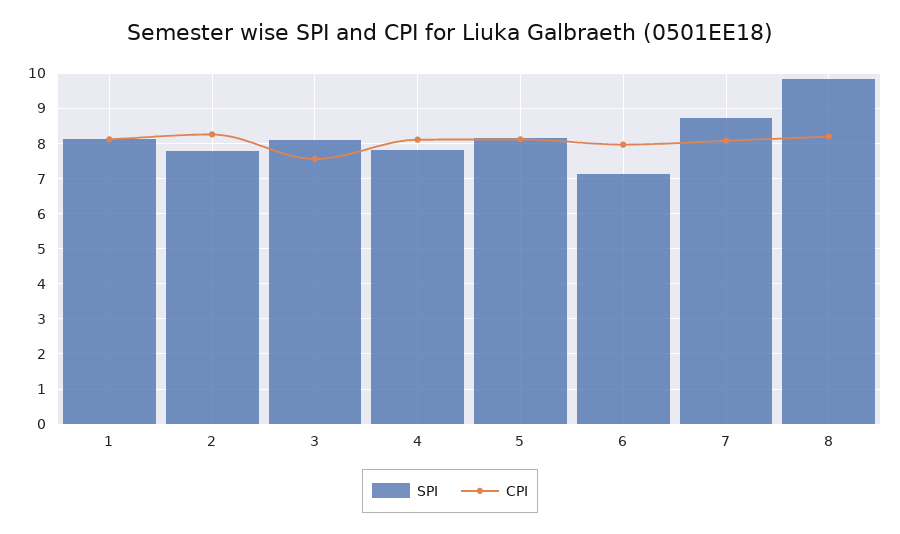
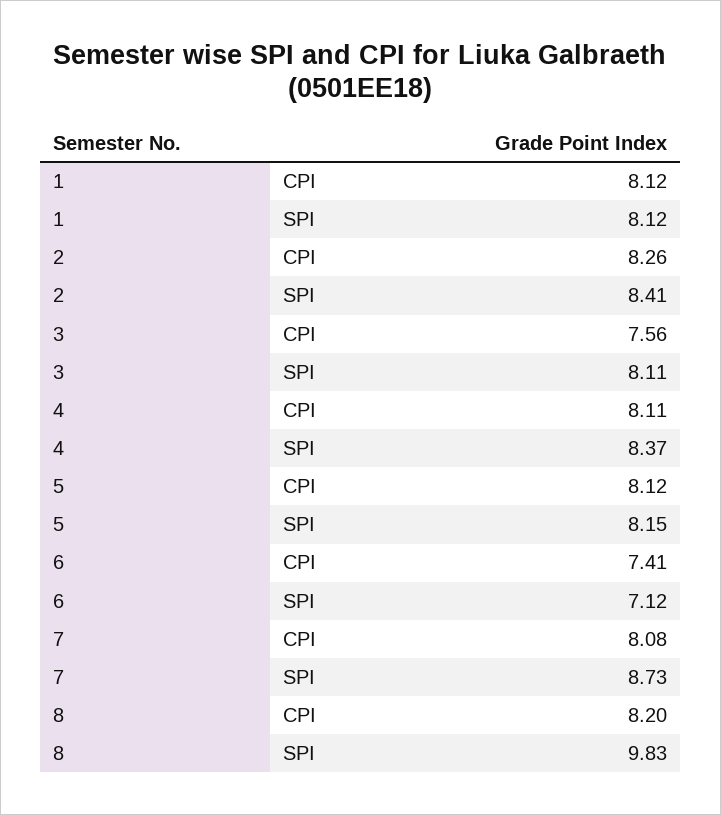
SPI, 2: 7.8 -> 8.41
SPI, 4: 7.8 -> 8.37
CPI, 6: 8 -> 7.41

